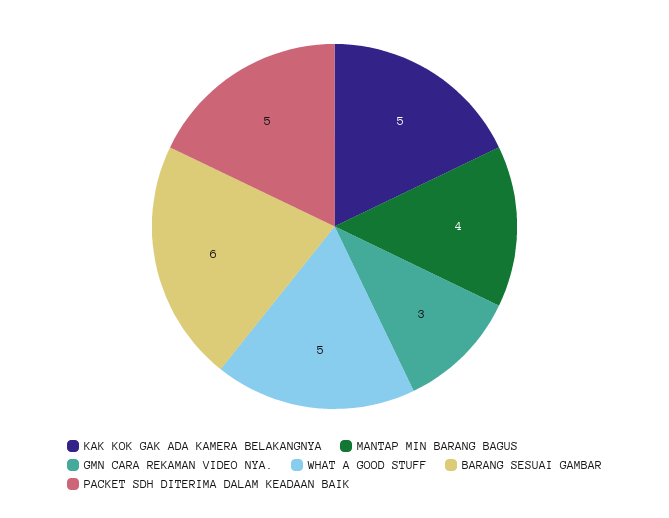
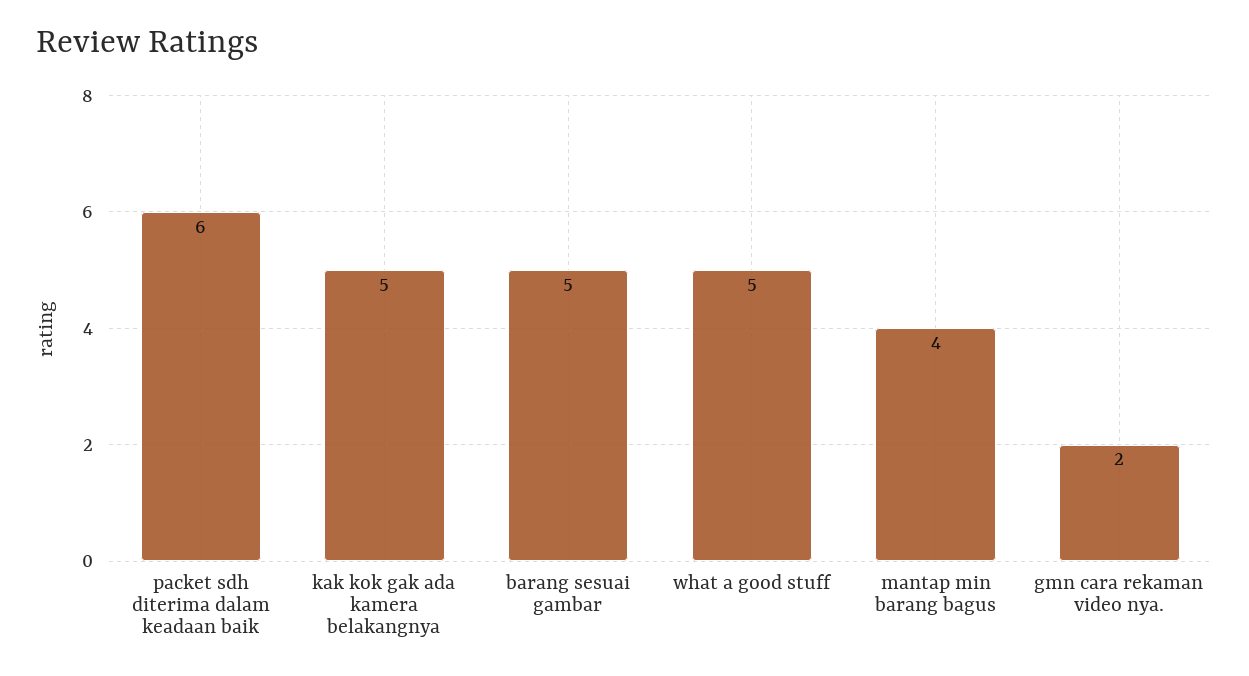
GMN CARA REKAMAN VIDEO NYA.: 3 -> 2
BARANG SESUAI GAMBAR: 6 -> 5
PACKET SDH DITERIMA DALAM KEADAAN BAIK: 5 -> 6

